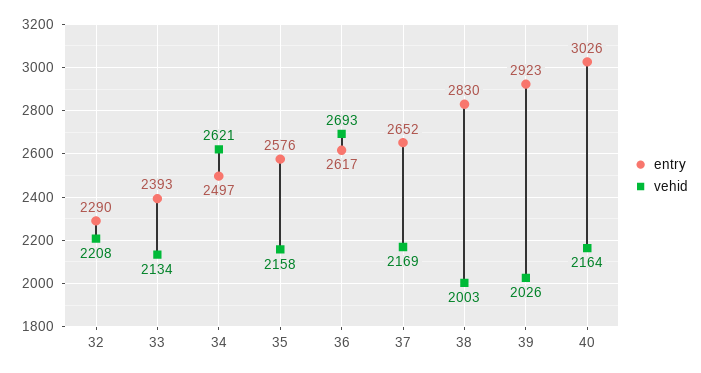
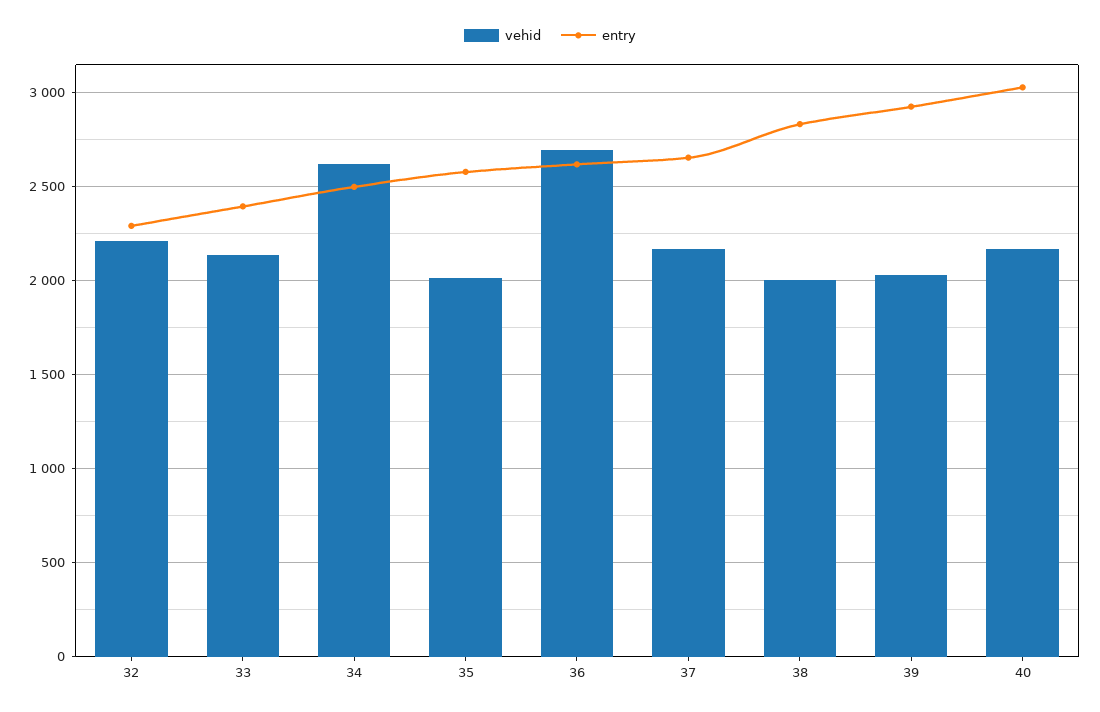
vehid, 35: 2158 -> 2000

